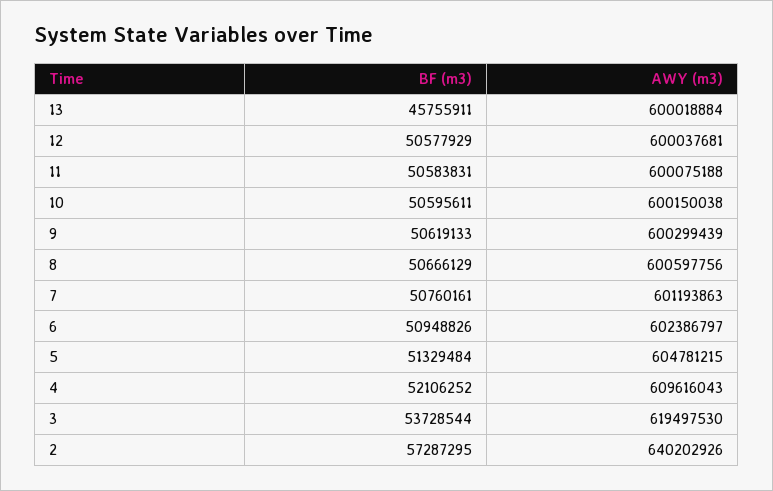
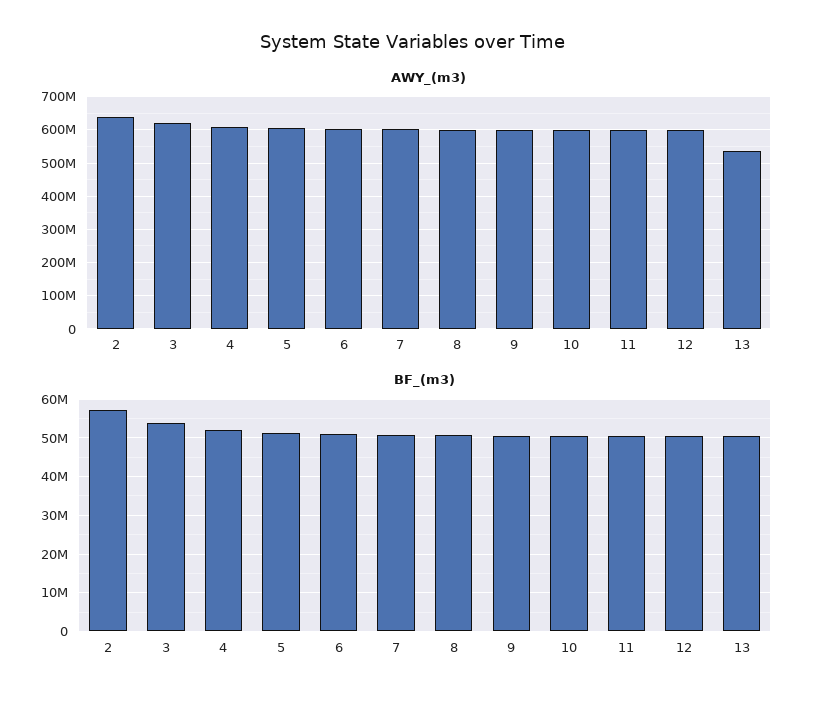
BF (m3), 13: 45755911 -> 50000000
AWY (m3), 13: 600018884 -> 540000000

